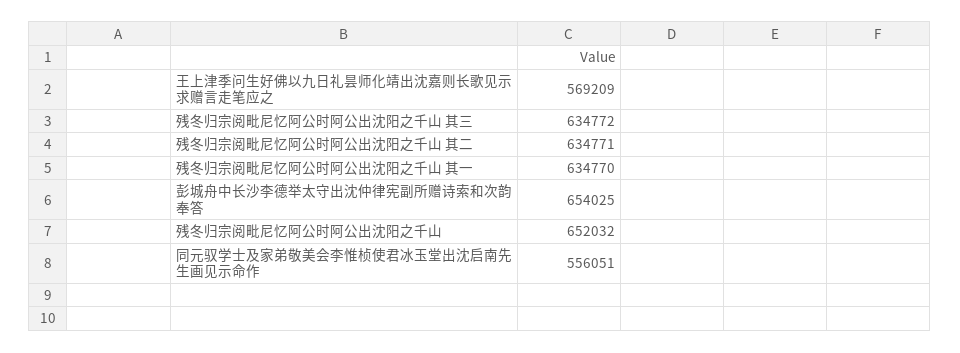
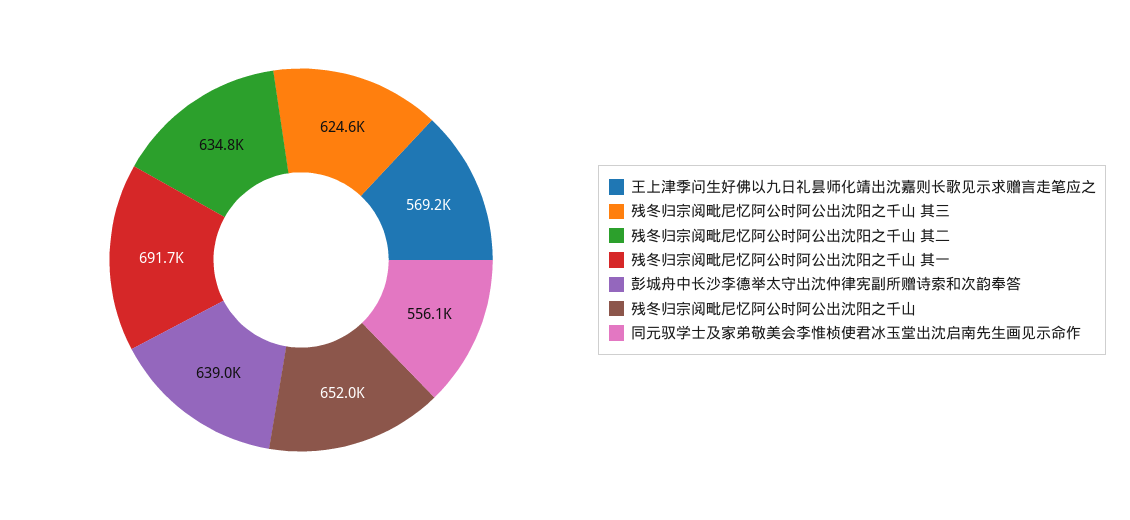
残冬归宗阅毗尼忆阿公时阿公出沈阳之千山 其三: 634772 -> 624600
残冬归宗阅毗尼忆阿公时阿公出沈阳之千山 其一: 634770 -> 691700
彭城舟中长沙李德举太守出沈仲律宪副所赠诗索和次韵奉答: 654025 -> 639000

